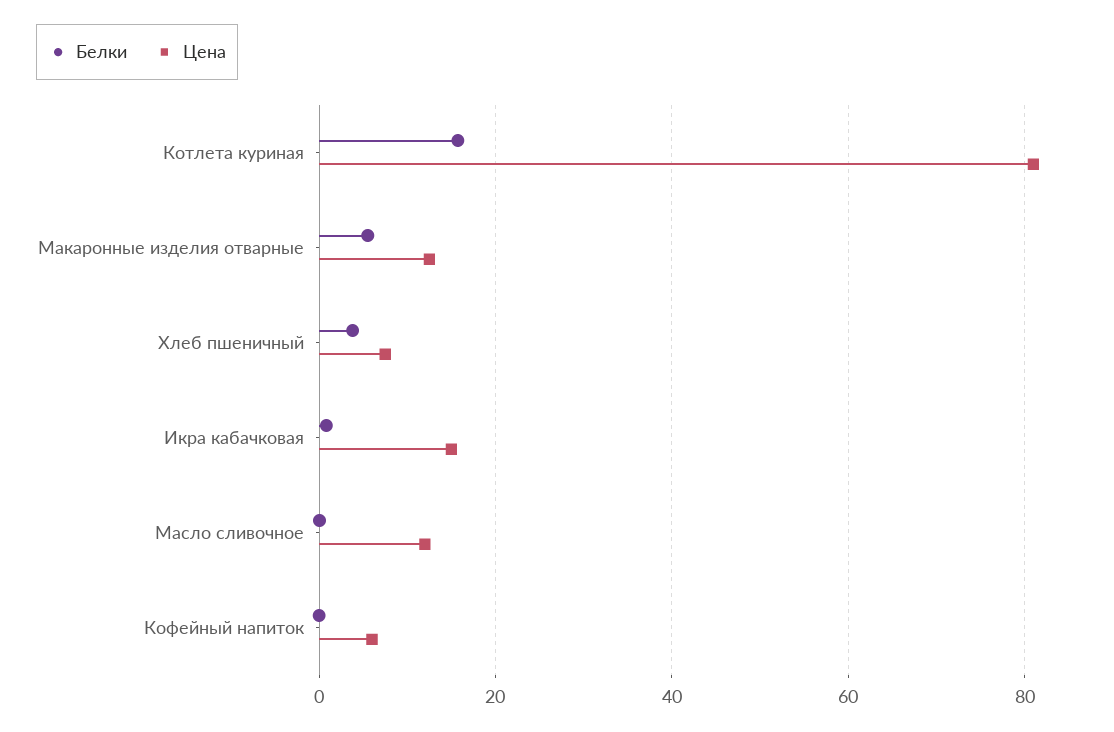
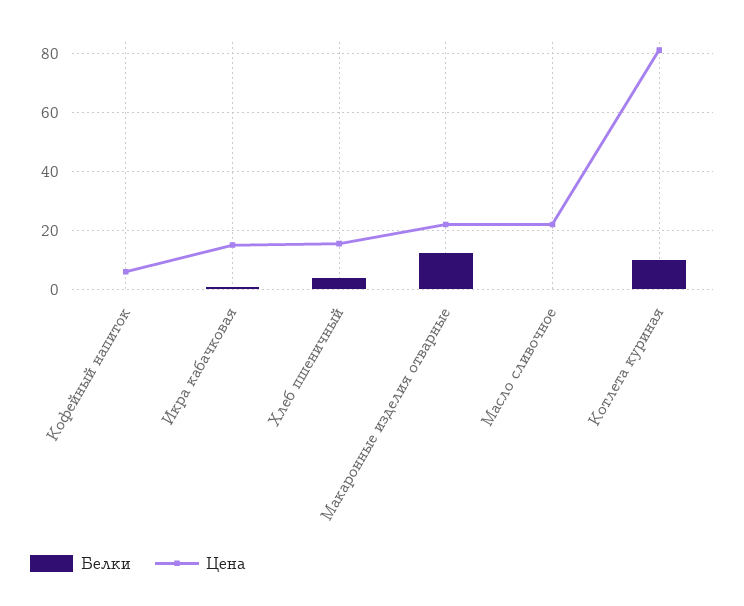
Белки, Котлета куриная: 16 -> 10
Белки, Макаронные изделия отварные: 6 -> 12.5
Цена, Макаронные изделия отварные: 12 -> 22.5
Цена, Хлеб пшеничный: 8 -> 15
Цена, Масло сливочное: 12 -> 22.5

